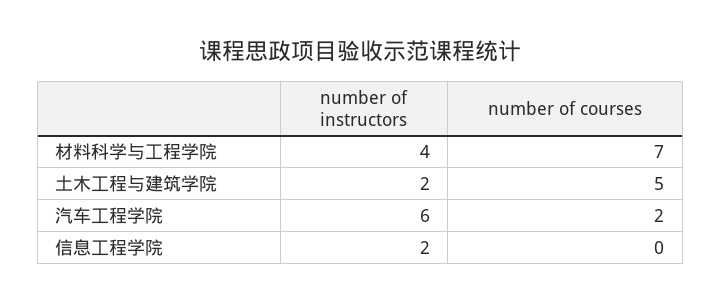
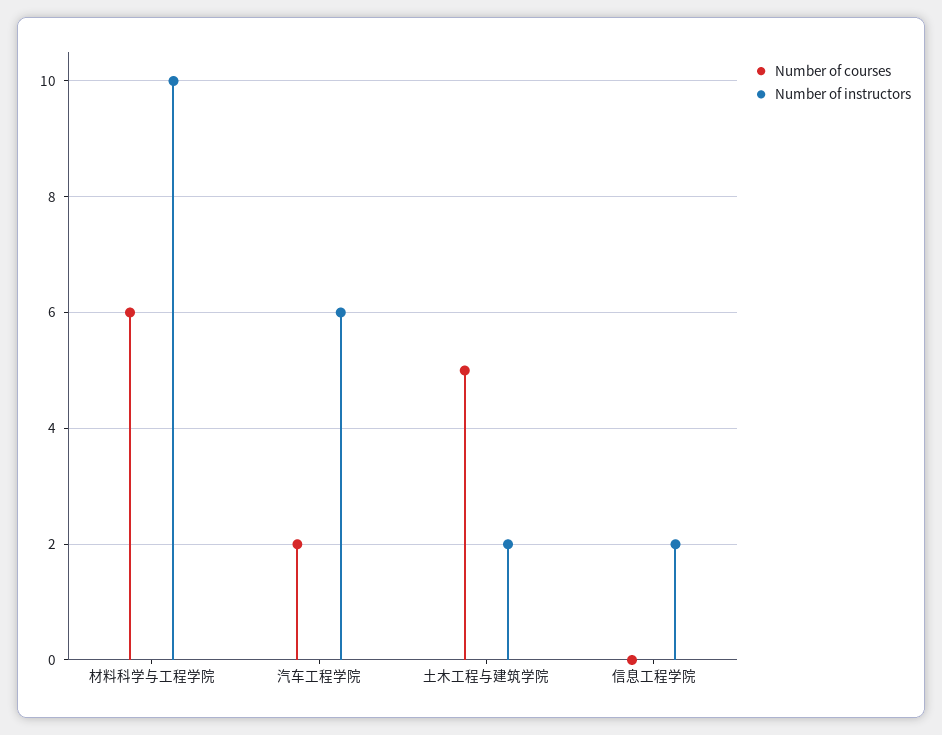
number of instructors, 材料科学与工程学院: 4 -> 10
number of courses, 材料科学与工程学院: 7 -> 6

